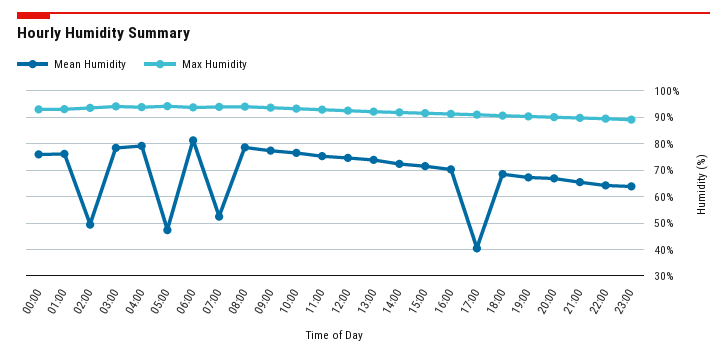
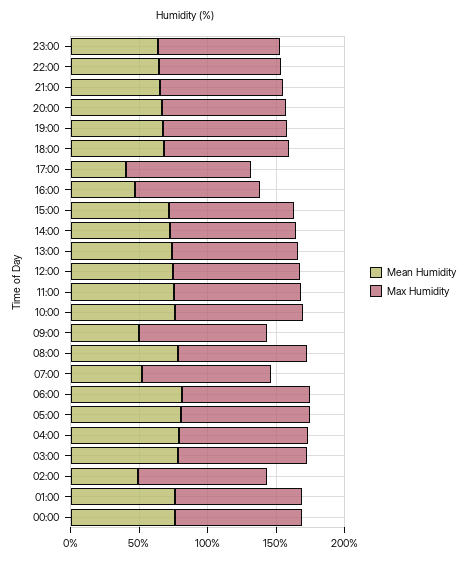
Mean Humidity, 05:00: 47.5 -> 80
Mean Humidity, 09:00: 77.5 -> 50
Mean Humidity, 16:00: 70 -> 50

